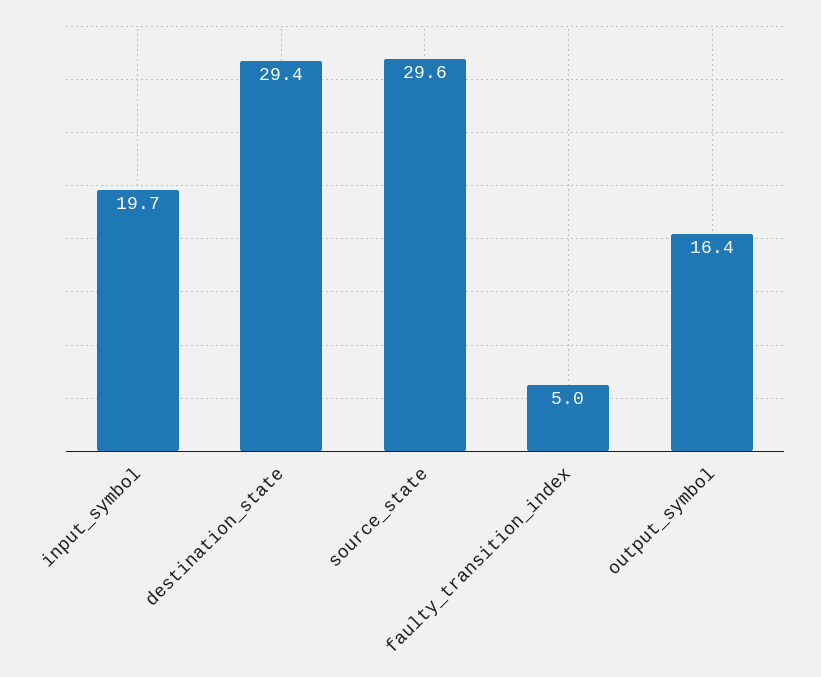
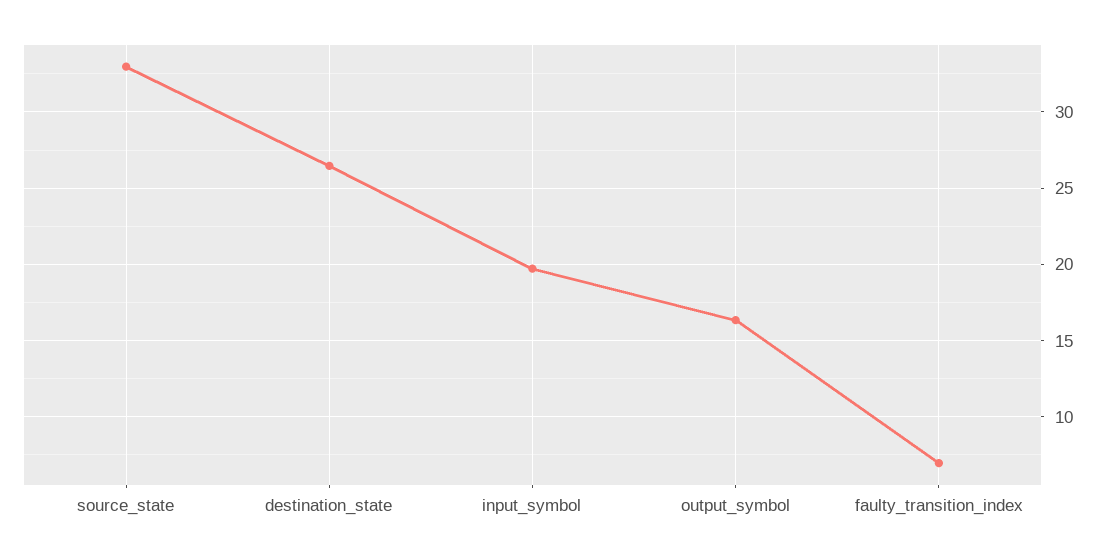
destination_state: 29.4 -> 26.5
source_state: 29.6 -> 33
faulty_transition_index: 5 -> 7

